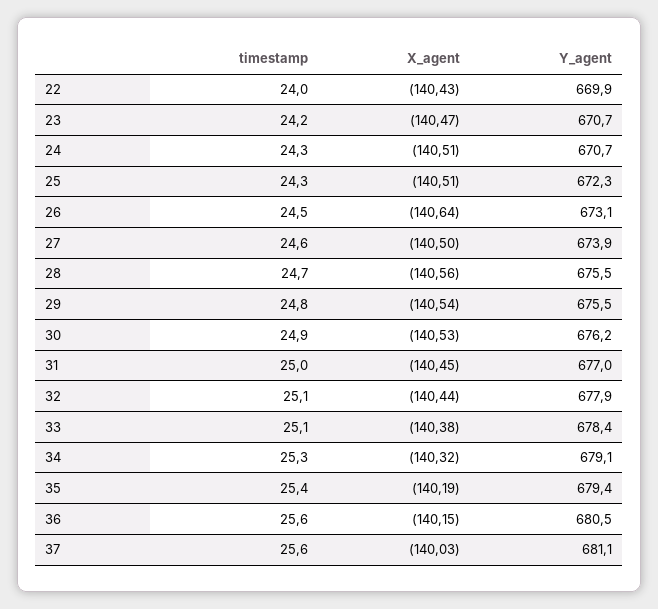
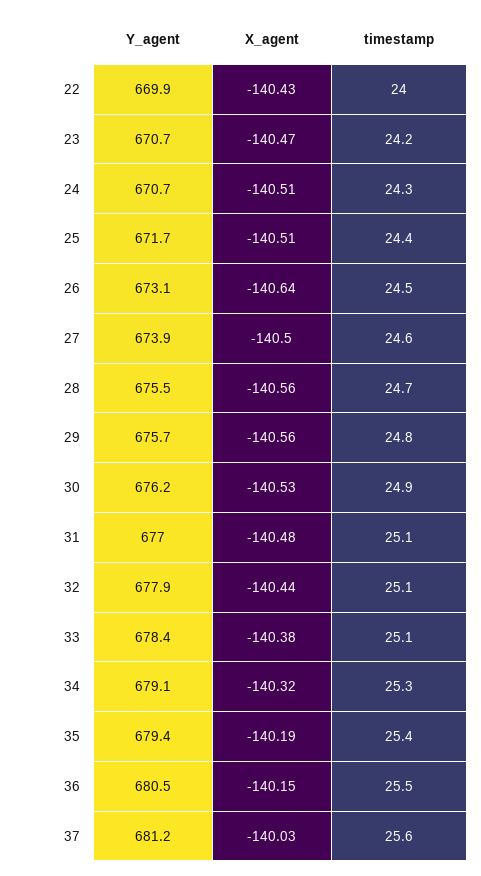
timestamp, 25: 24.3 -> 24.4
Y_agent, 25: 672.3 -> 671.7
X_agent, 29: -140.54 -> -140.56
Y_agent, 29: 675.5 -> 675.7
timestamp, 31: 25 -> 25.1
X_agent, 31: -140.45 -> -140.48
timestamp, 36: 25.6 -> 25.5
Y_agent, 37: 681.1 -> 681.2

